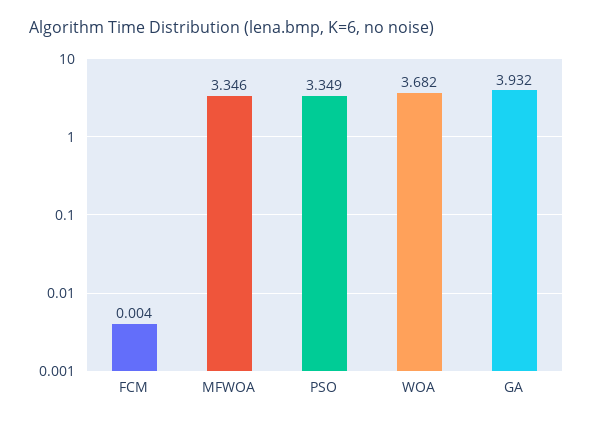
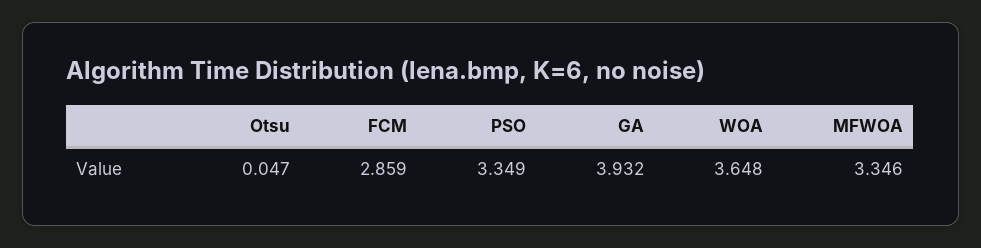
FCM: 0.004 -> 2.859
WOA: 3.682 -> 3.648
Otsu: none -> 0.047

